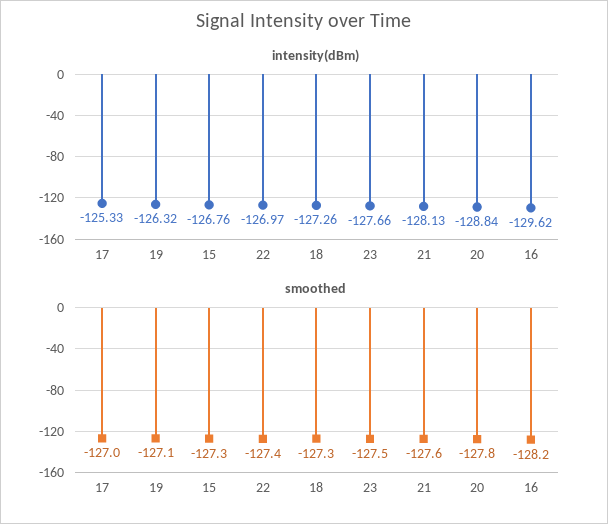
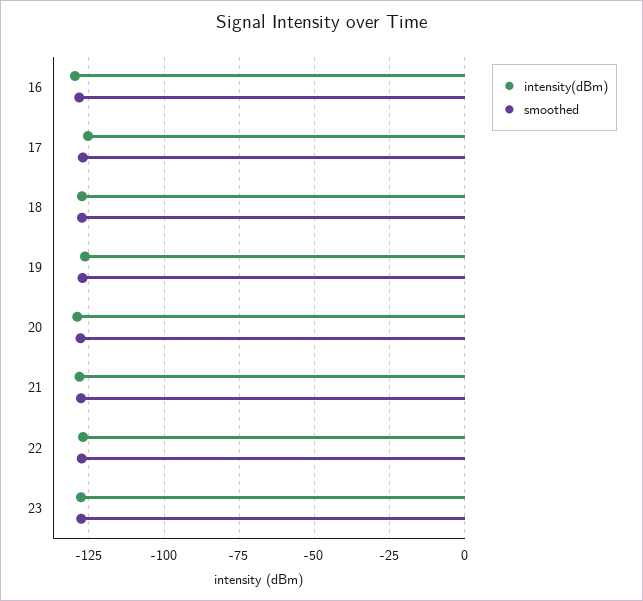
intensity(dBm), 15: -126.76 -> none
smoothed, 15: -127.3 -> none

